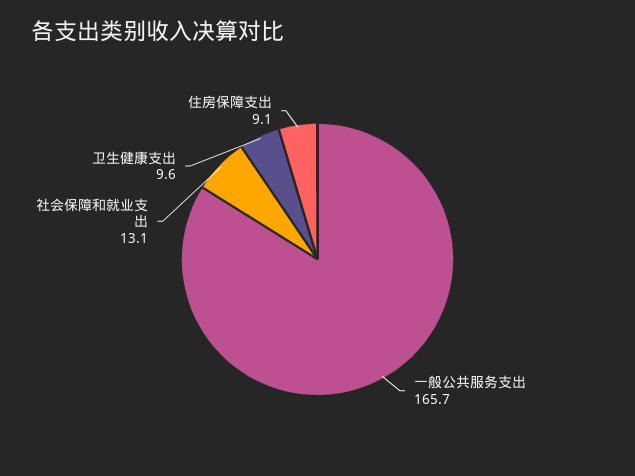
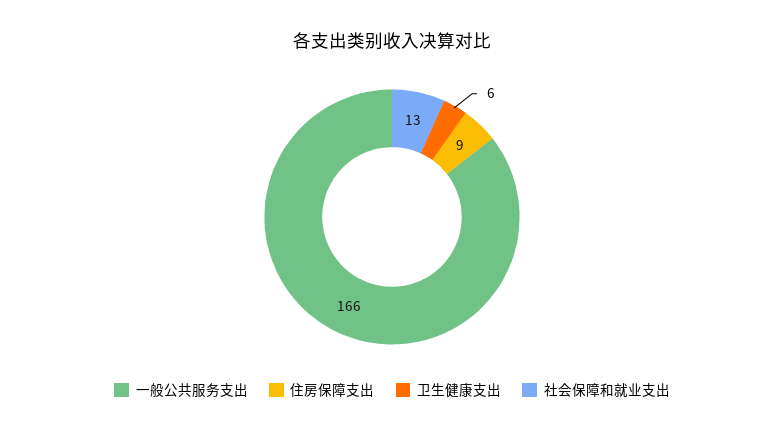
卫生健康支出: 9.6 -> 6

